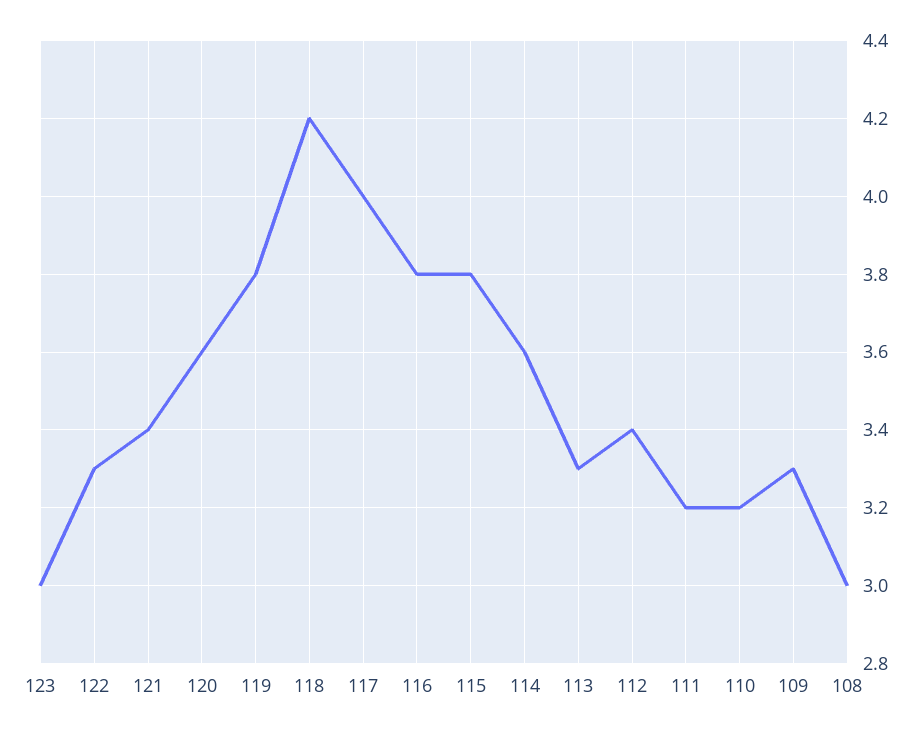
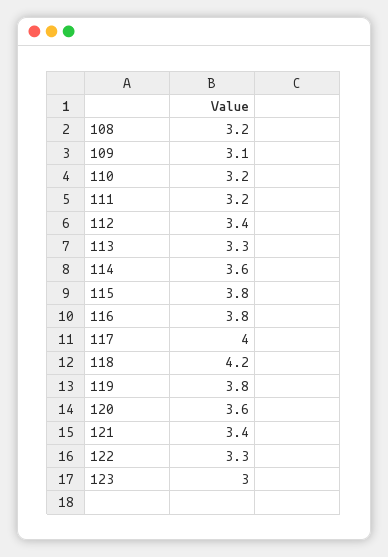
109: 3.3 -> 3.1
108: 3 -> 3.2

